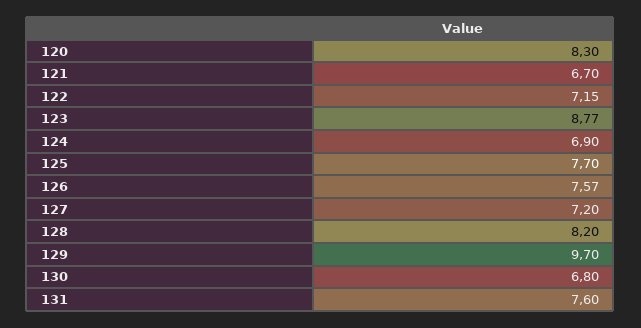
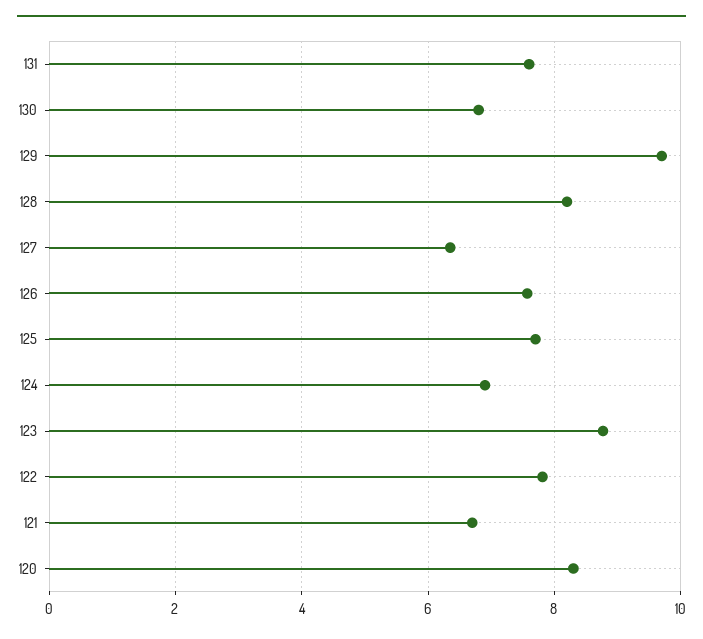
122: 7.15 -> 7.8
127: 7.2 -> 6.4

